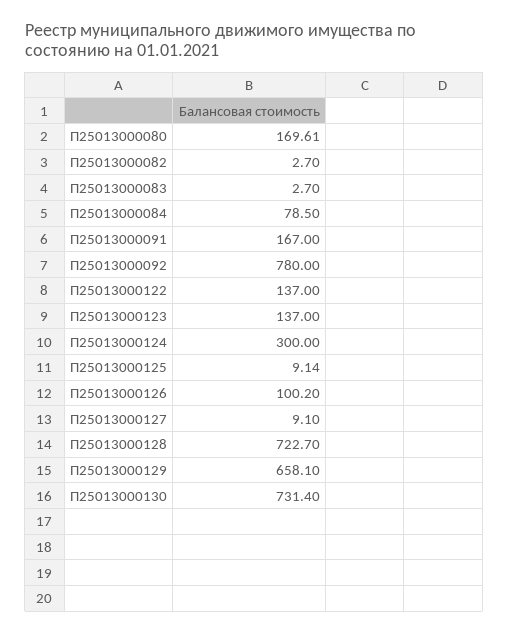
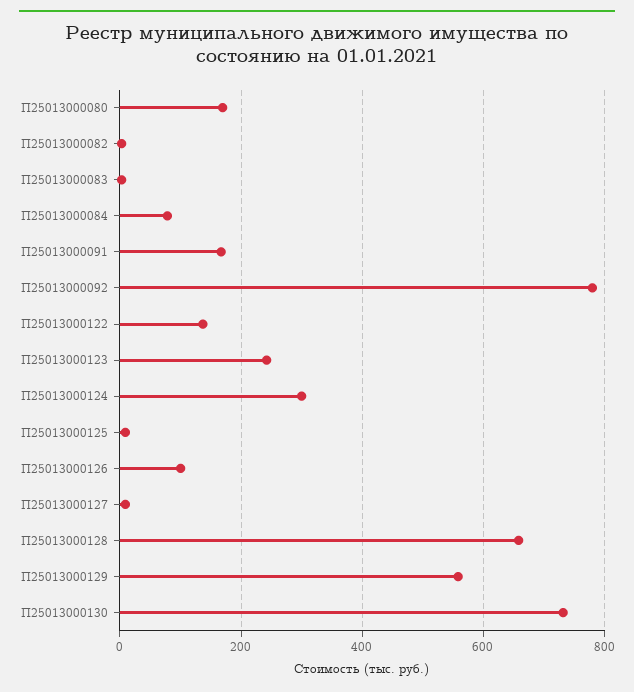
П25013000123: 137 -> 240
П25013000128: 722.7 -> 660
П25013000129: 658.1 -> 560

